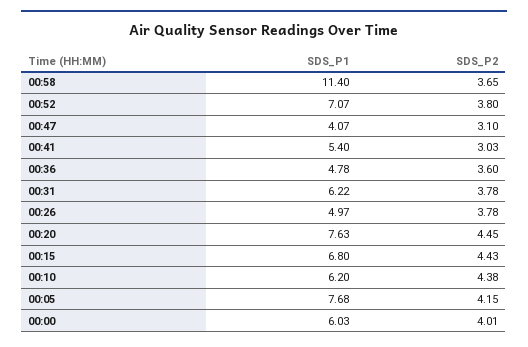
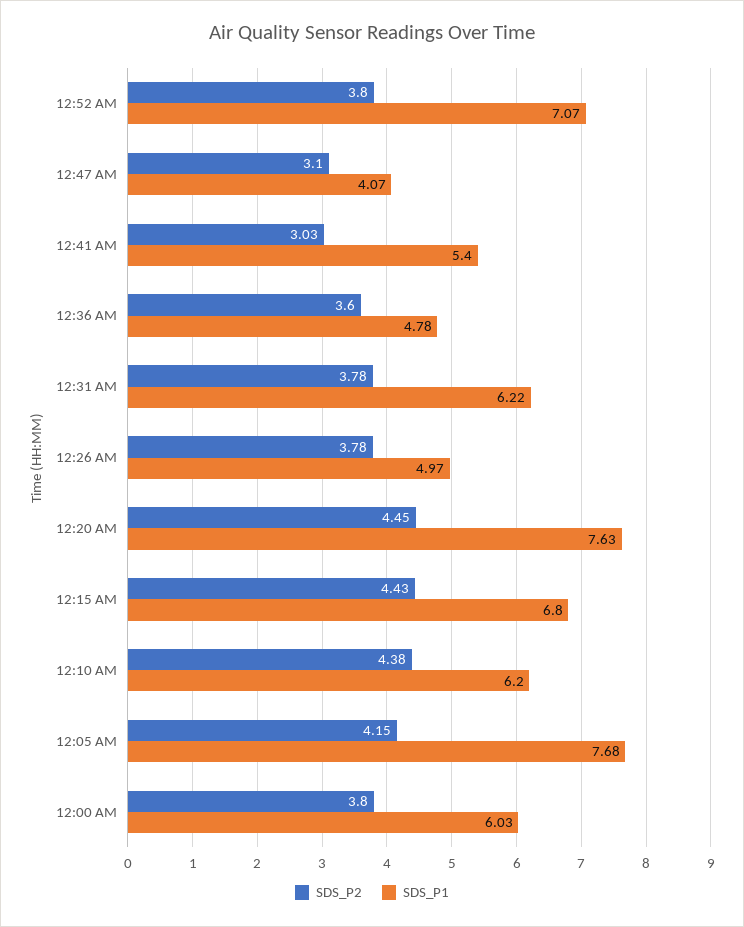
SDS_P1, 00:58: 11.4 -> none
SDS_P2, 00:58: 3.65 -> none
SDS_P2, 00:00: 4.01 -> 3.8

